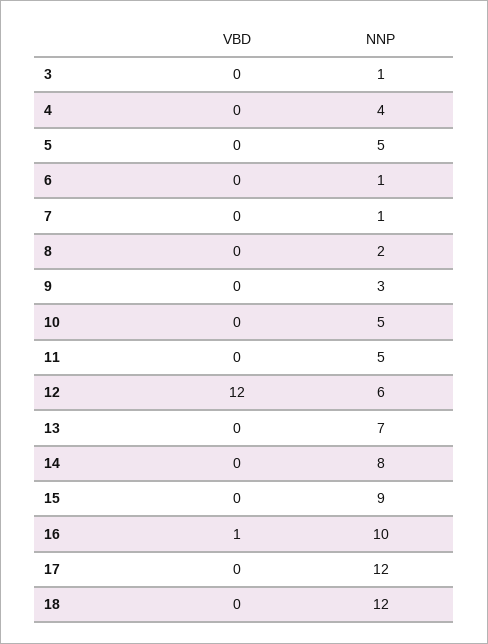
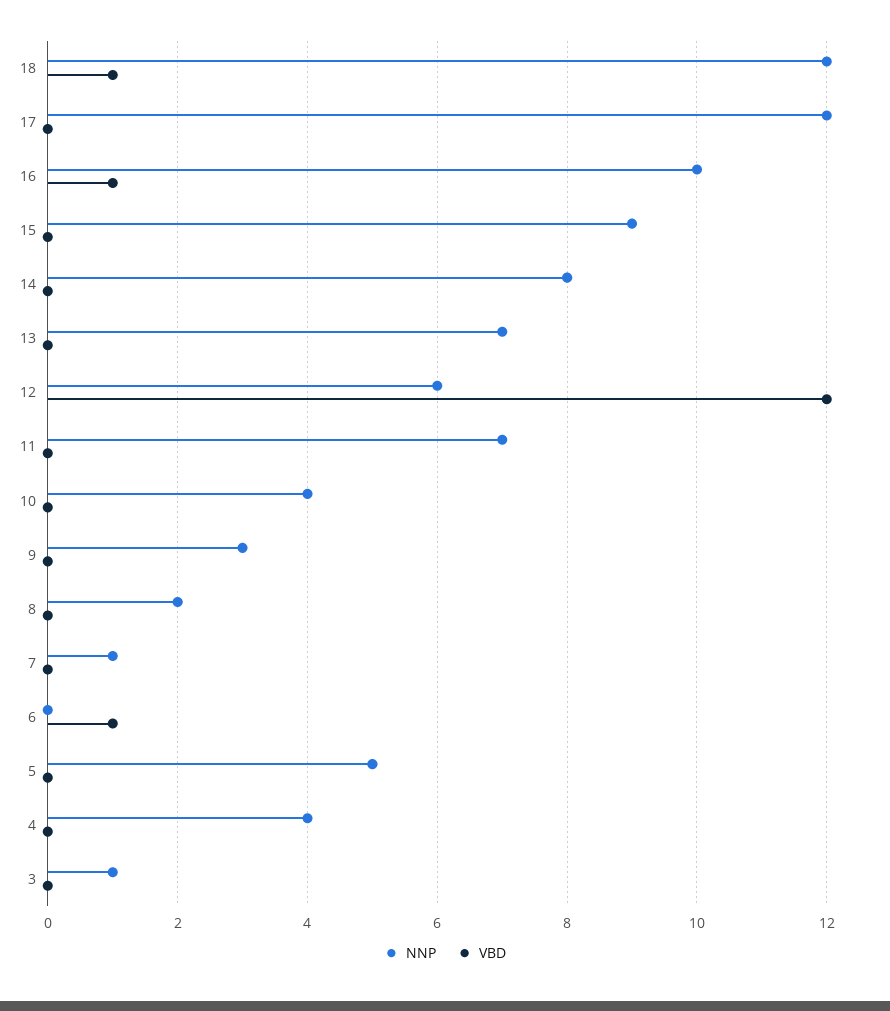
VBD, 6: 0 -> 1
NNP, 6: 1 -> 0
NNP, 10: 5 -> 4
NNP, 11: 5 -> 7
VBD, 18: 0 -> 1

